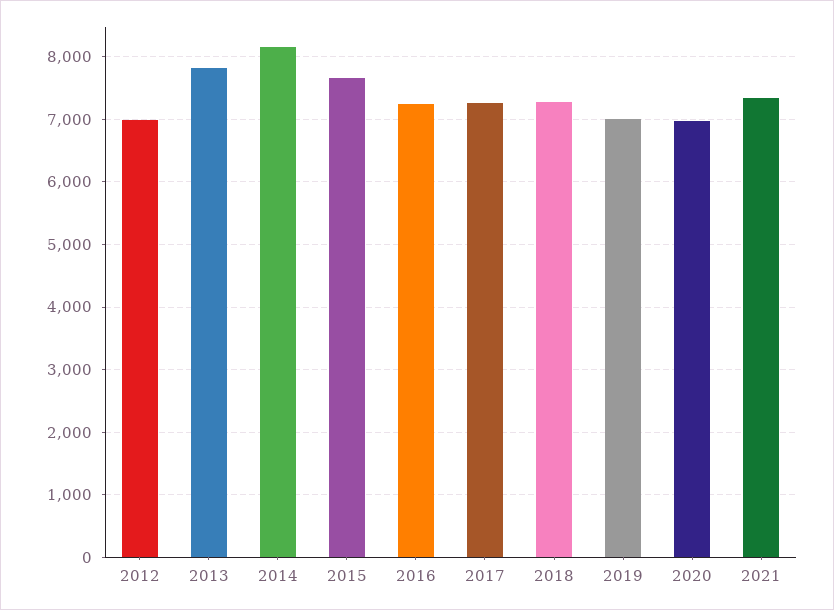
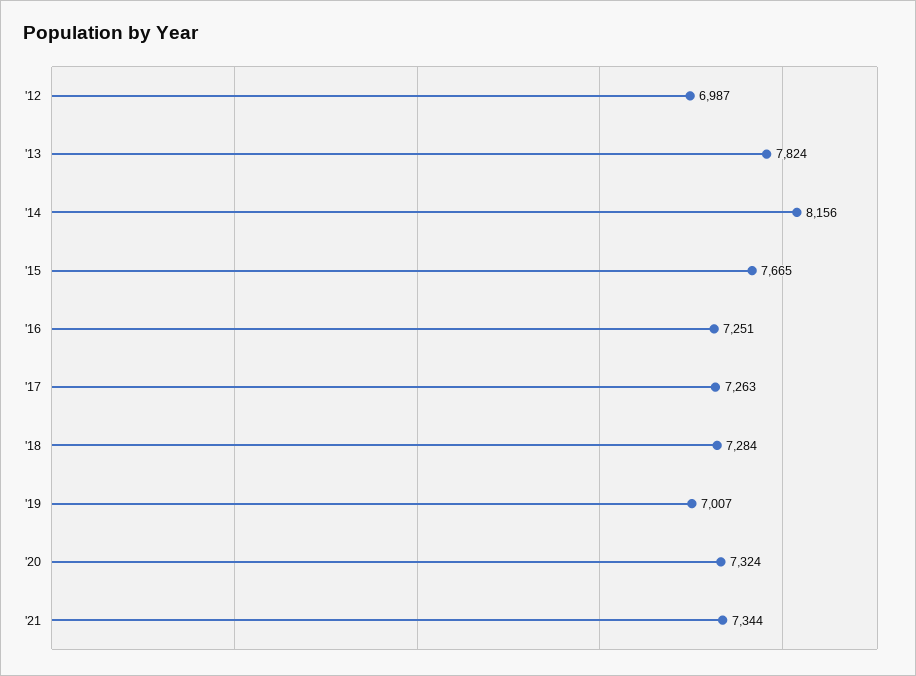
2020: 7000 -> 7324

